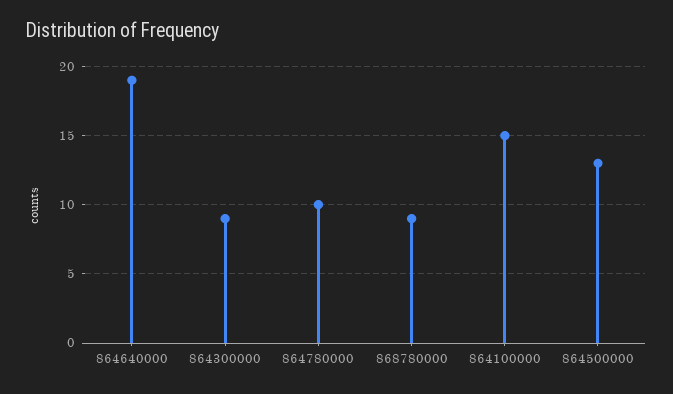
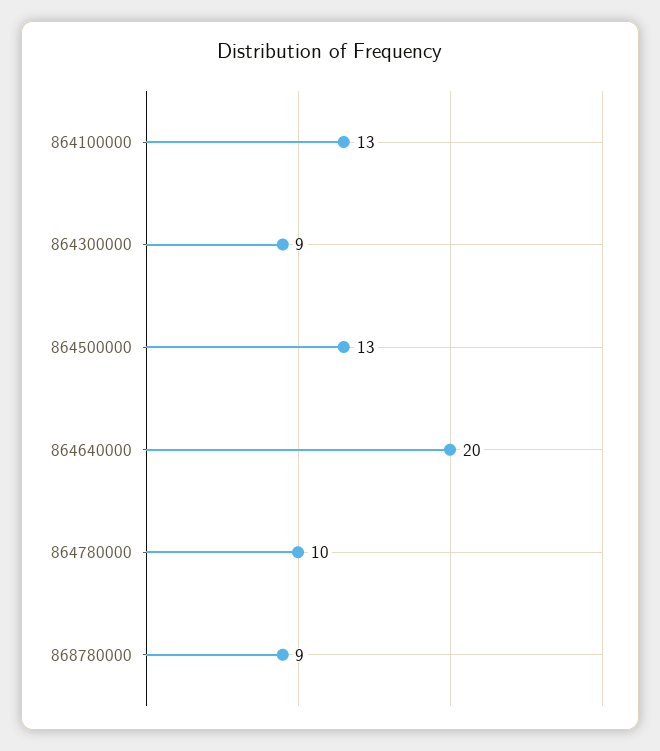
864640000: 19 -> 20
864100000: 15 -> 13

